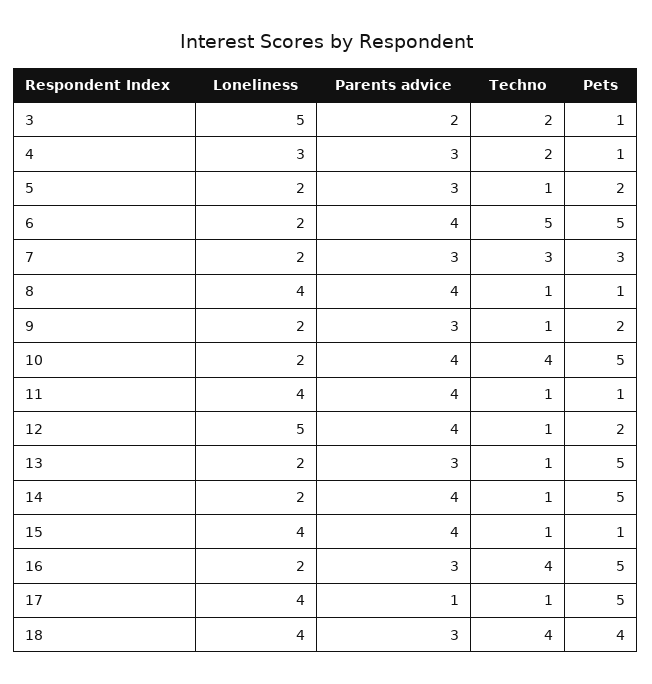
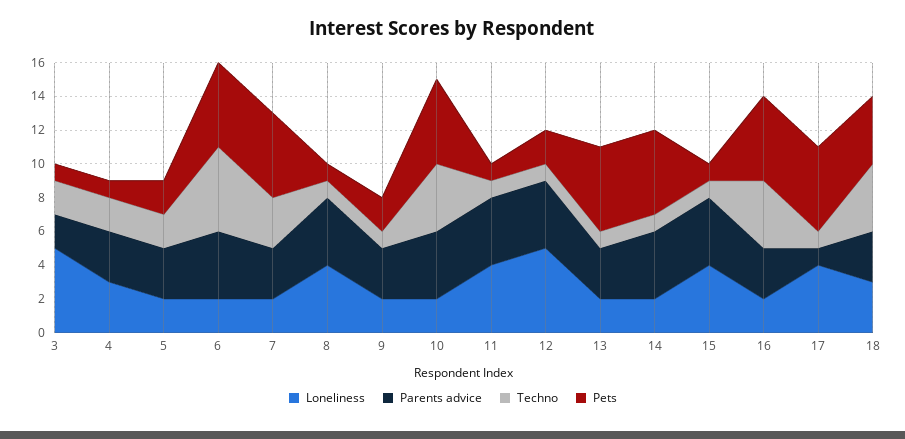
Techno, 5: 1 -> 2
Pets, 7: 3 -> 5
Loneliness, 18: 4 -> 3

